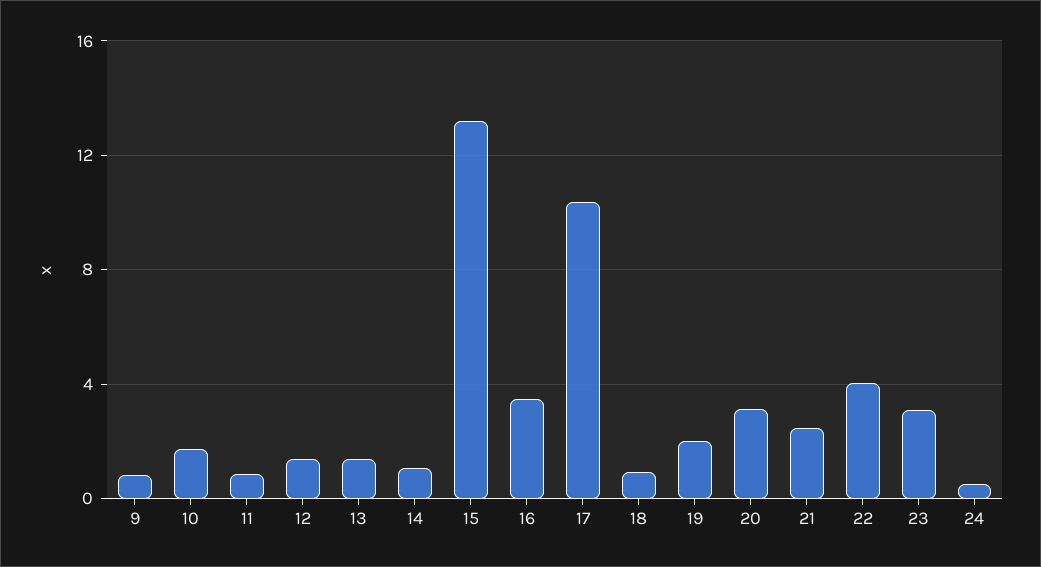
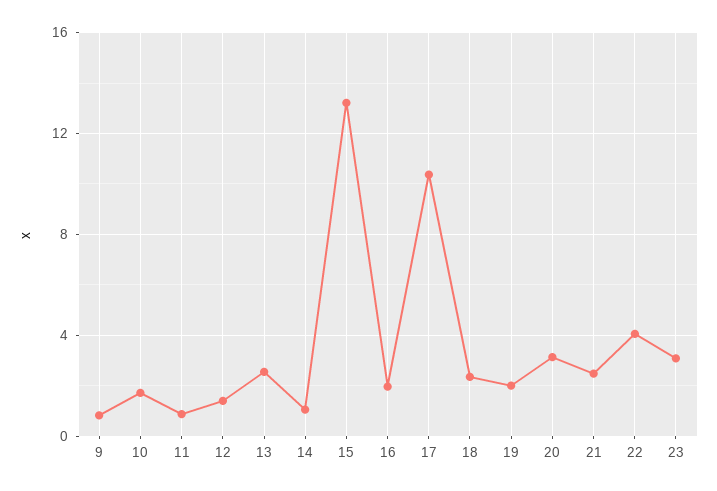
13: 1.5 -> 2.5
16: 3.5 -> 2
18: 1 -> 2.5
24: 0.5 -> none

